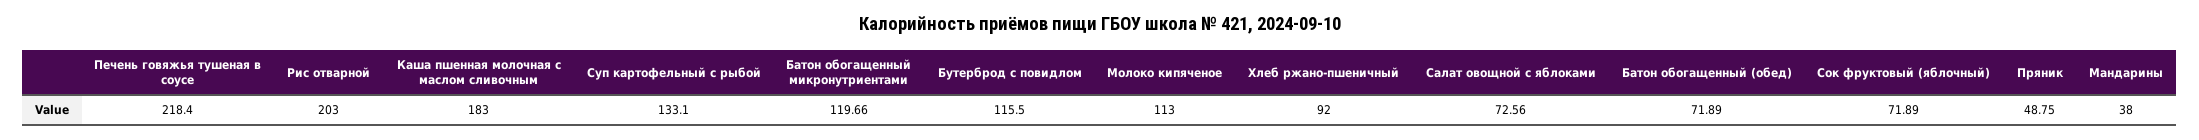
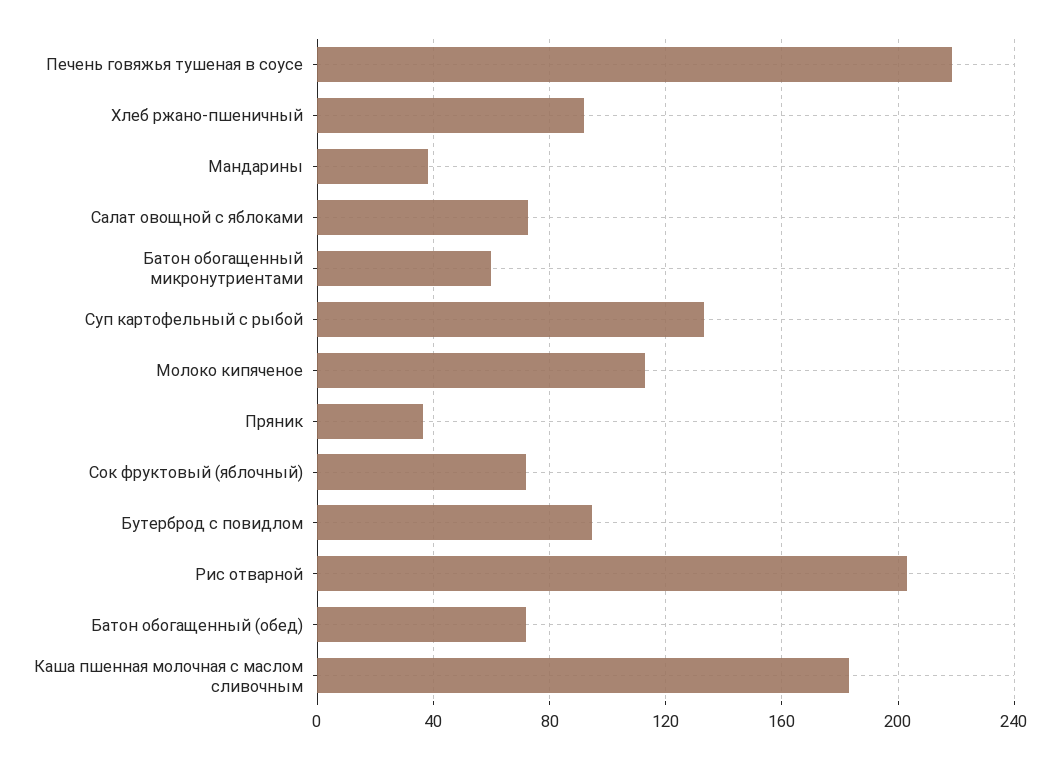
Батон обогащенный микронутриентами: 119.66 -> 60
Бутерброд с повидлом: 115.5 -> 95
Пряник: 48.75 -> 35

